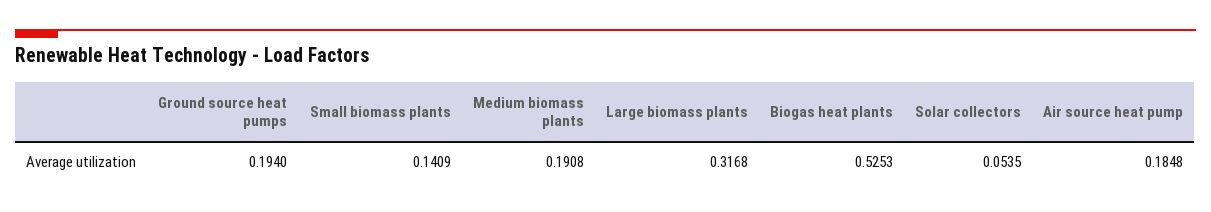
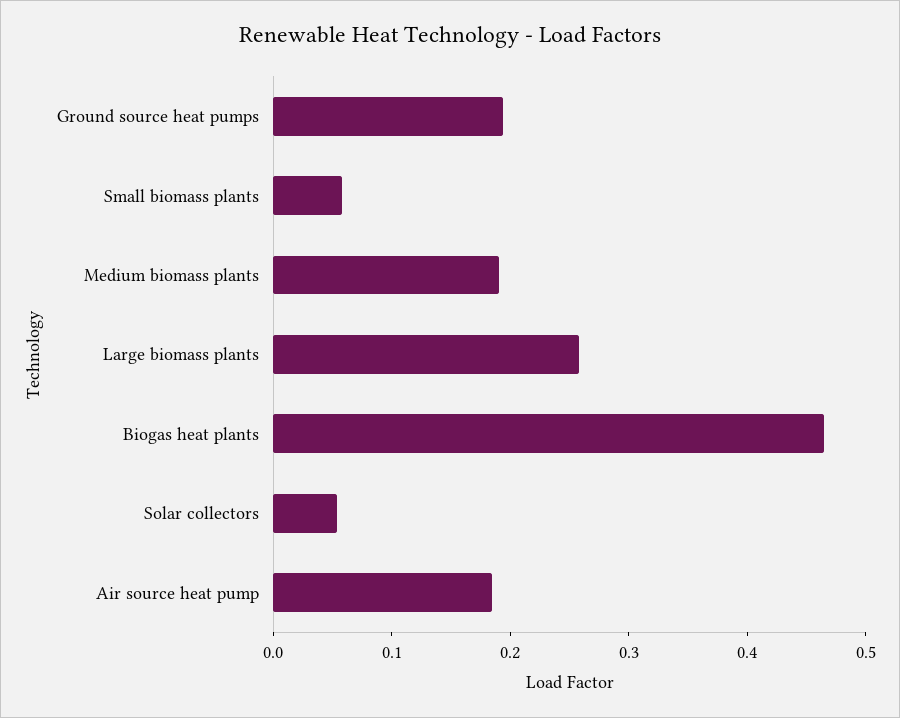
Small biomass plants: 0.1409 -> 0.06
Large biomass plants: 0.3168 -> 0.26
Biogas heat plants: 0.5253 -> 0.46

